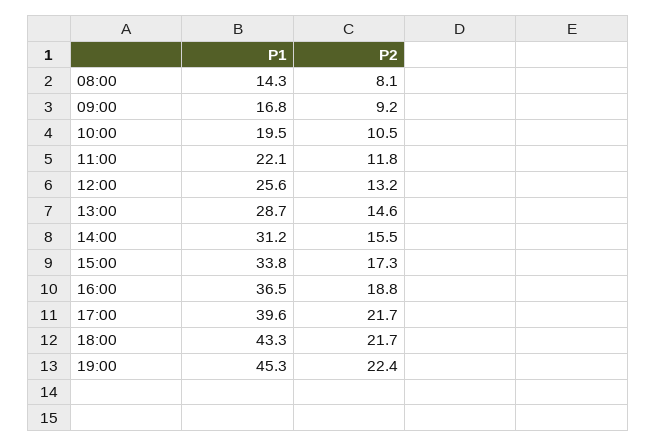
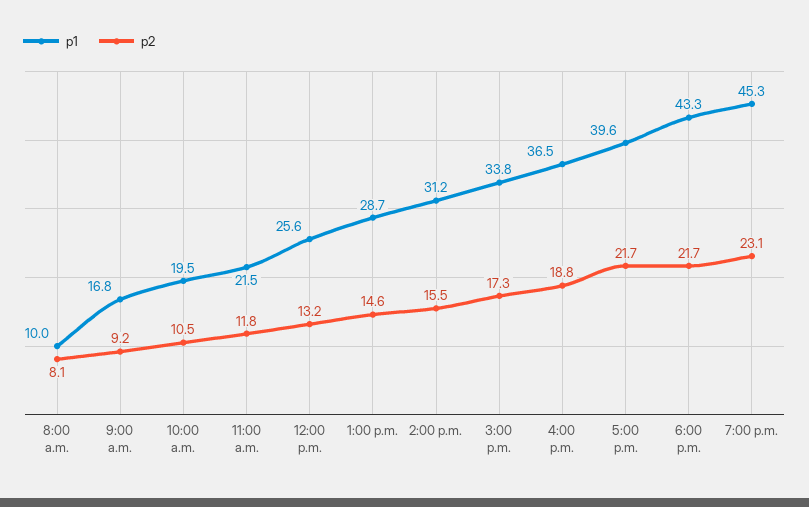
P1, 08:00: 14.3 -> 10
P1, 11:00: 22.1 -> 21.5
P2, 19:00: 22.4 -> 23.1

